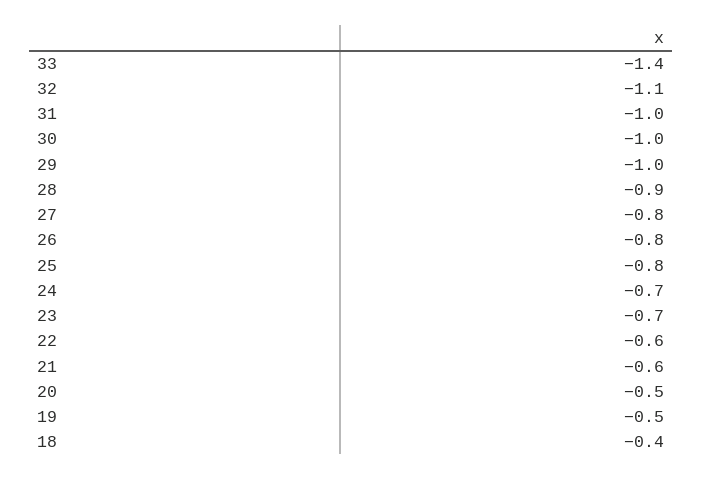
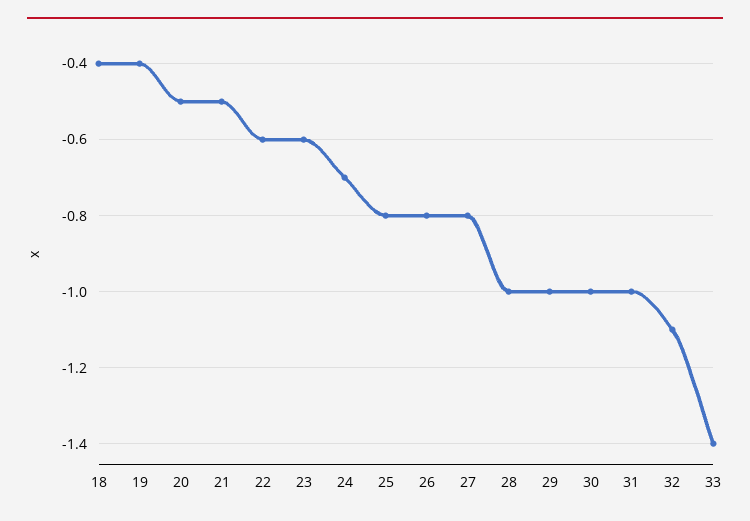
28: -0.9 -> -1
23: -0.7 -> -0.6
21: -0.6 -> -0.5
19: -0.5 -> -0.4

